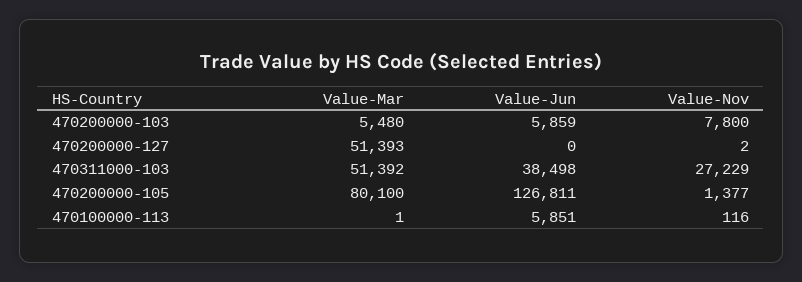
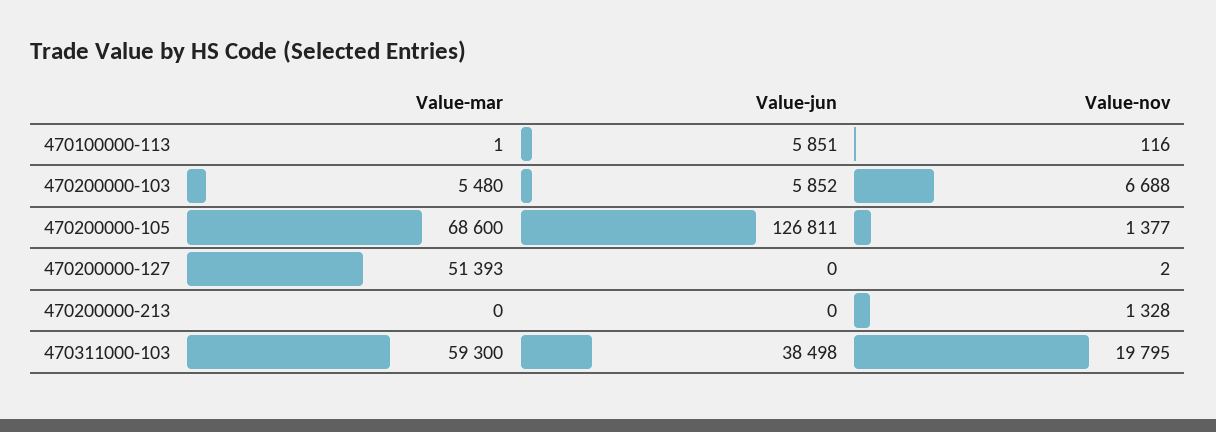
Value-Jun, 470200000-103: 5859 -> 5852
Value-Nov, 470200000-103: 7800 -> 6688
Value-Mar, 470311000-103: 51392 -> 59300
Value-Nov, 470311000-103: 27229 -> 19795
Value-Mar, 470200000-105: 80100 -> 68600
Value-Mar, 470200000-213: none -> 0
Value-Jun, 470200000-213: none -> 0
Value-Nov, 470200000-213: none -> 1328

